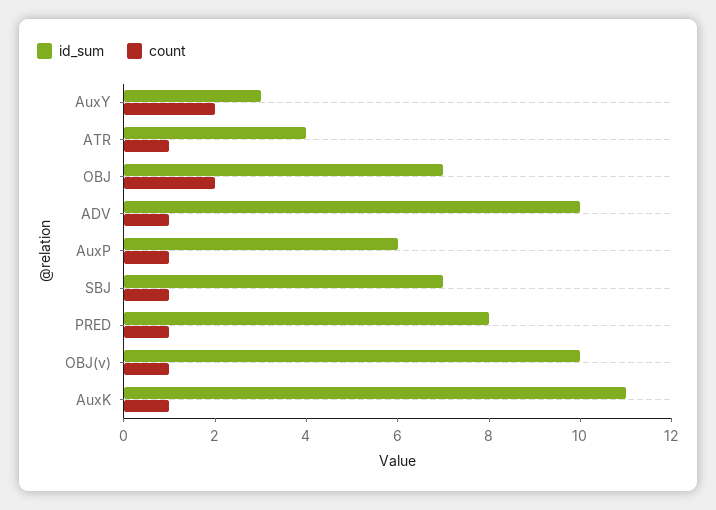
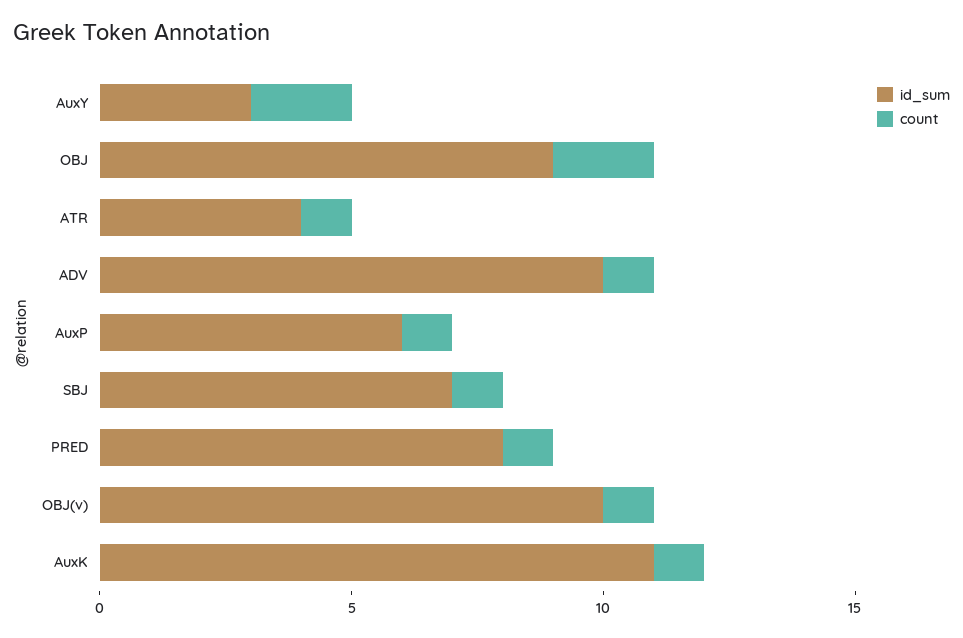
id_sum, OBJ: 7 -> 9

